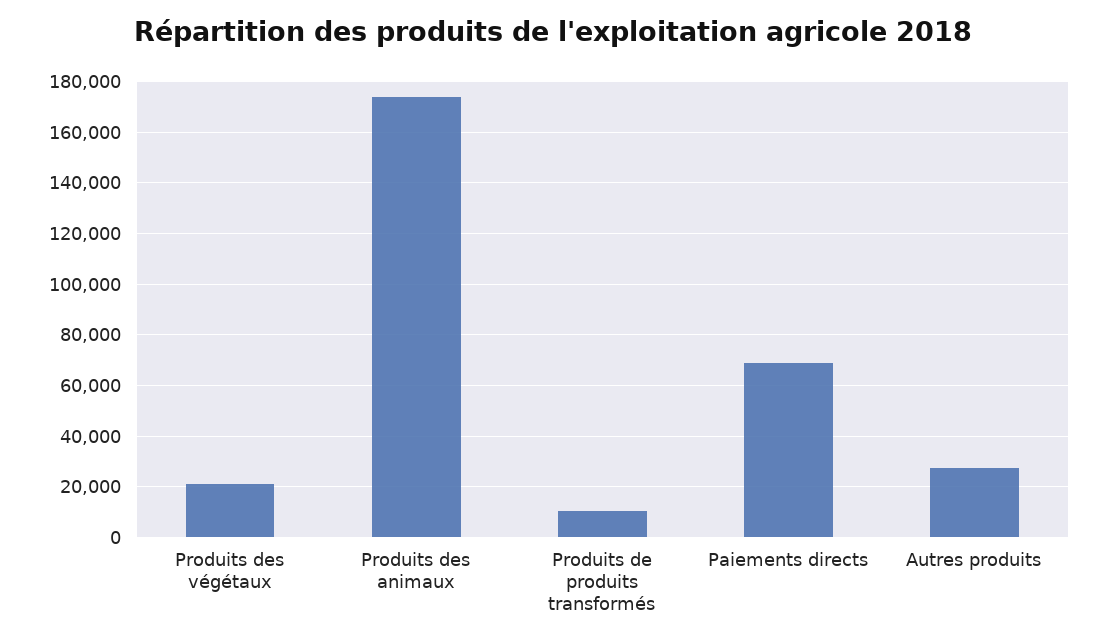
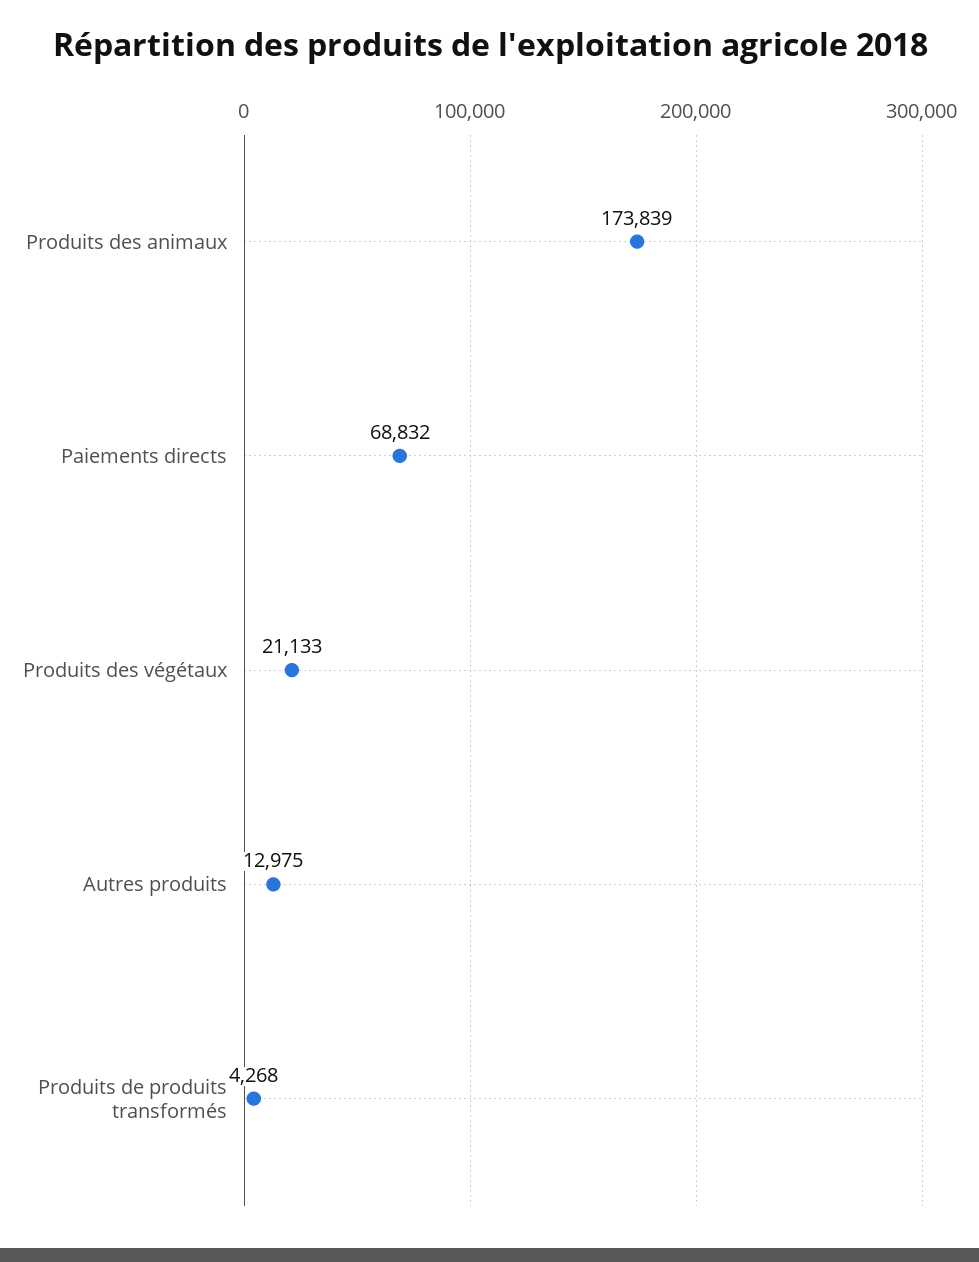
Produits de produits transformés: 10000 -> 4268
Autres produits: 27500 -> 12975

